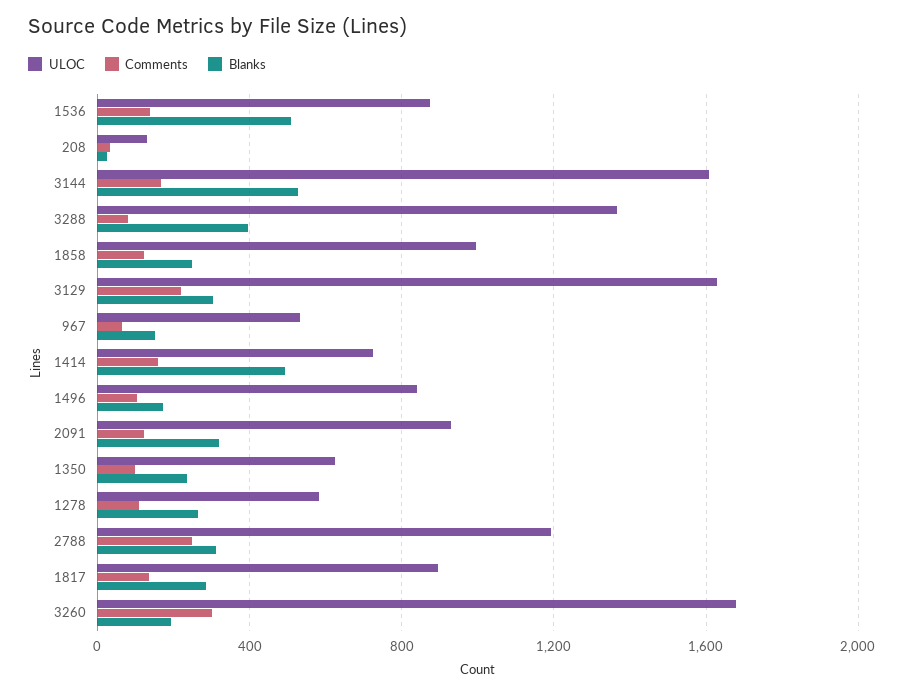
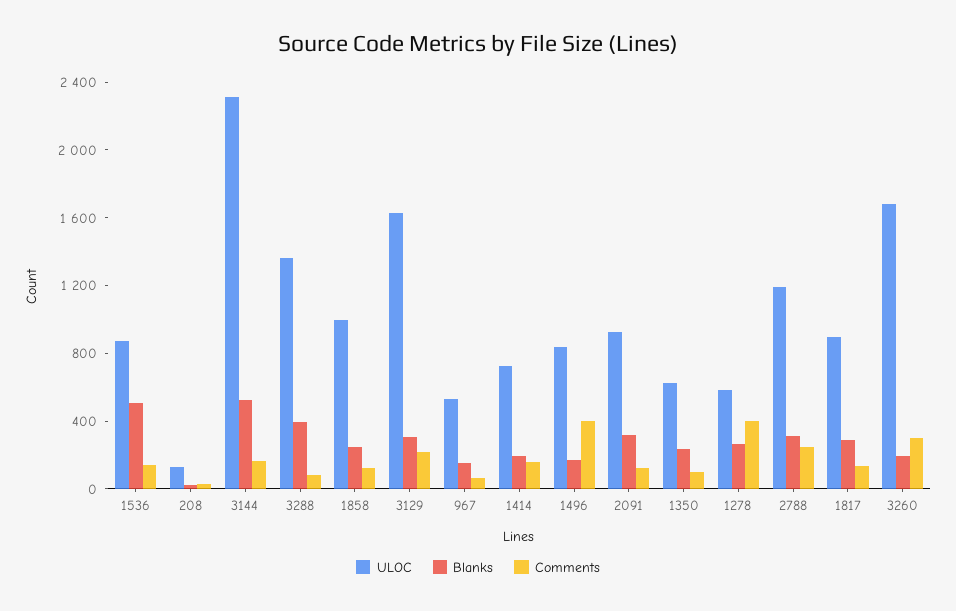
ULOC, 3144: 1600 -> 2300
Blanks, 1414: 500 -> 200
Comments, 1496: 100 -> 400
Comments, 1278: 100 -> 400

